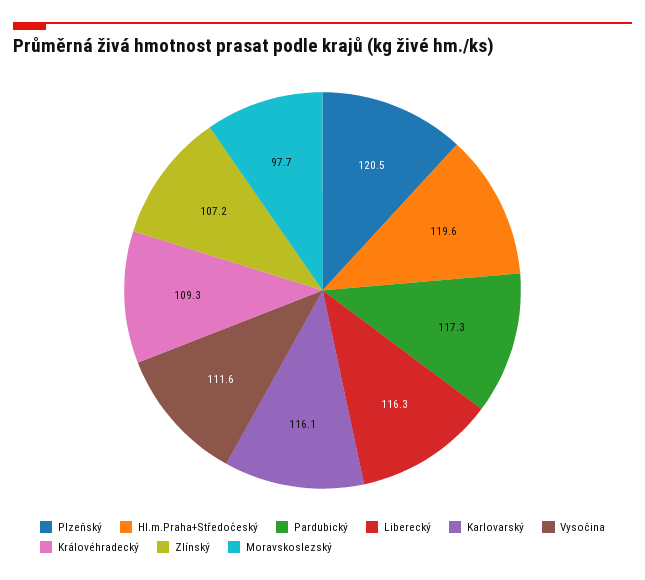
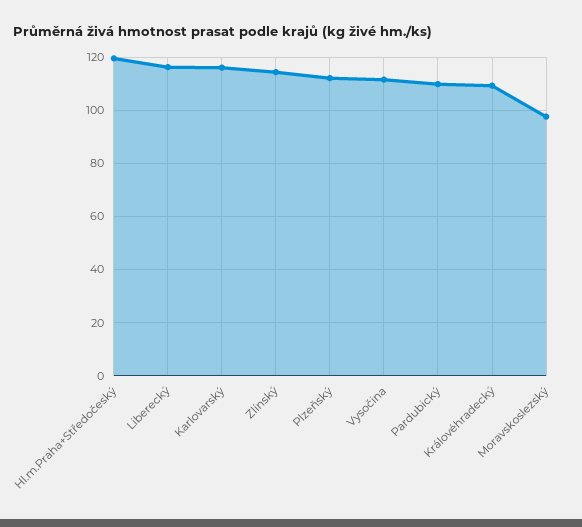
Plzeňský: 120.5 -> 112.5
Pardubický: 117.3 -> 110
Zlínský: 107.2 -> 115

